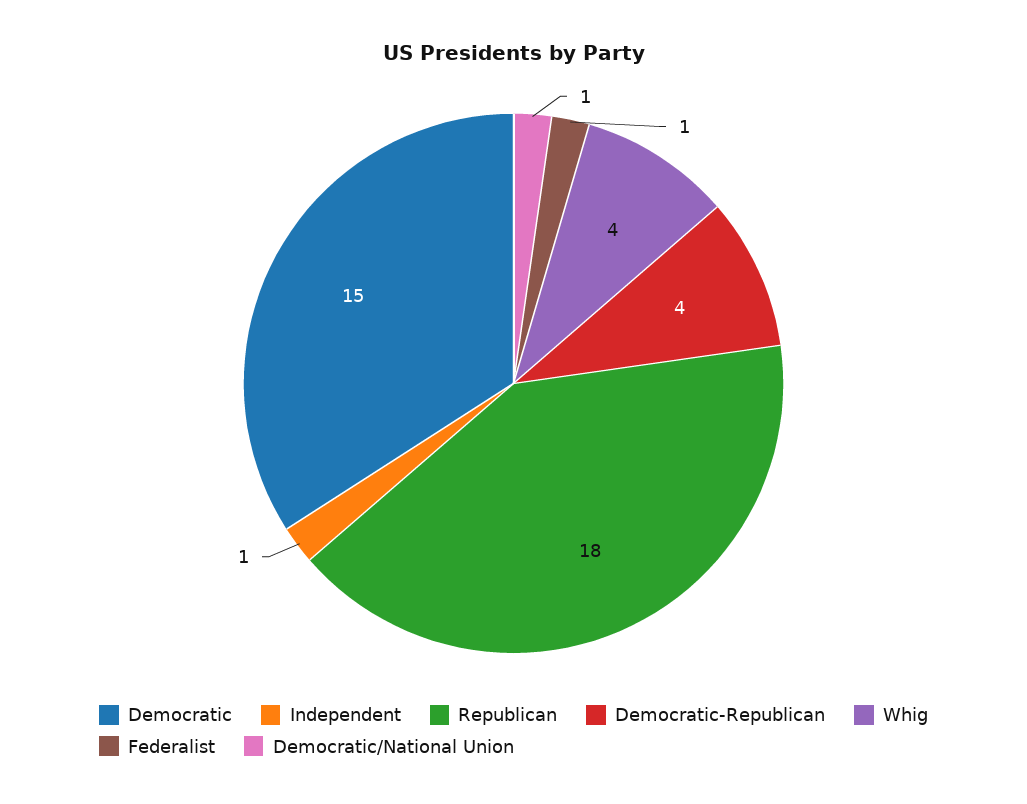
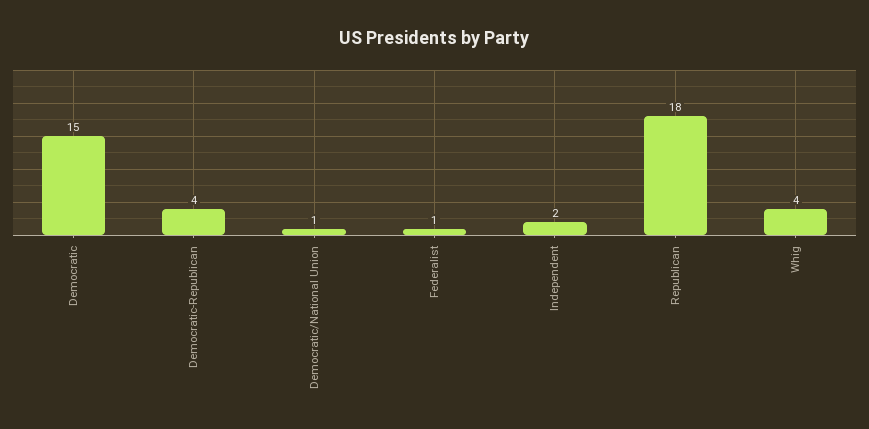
Independent: 1 -> 2

